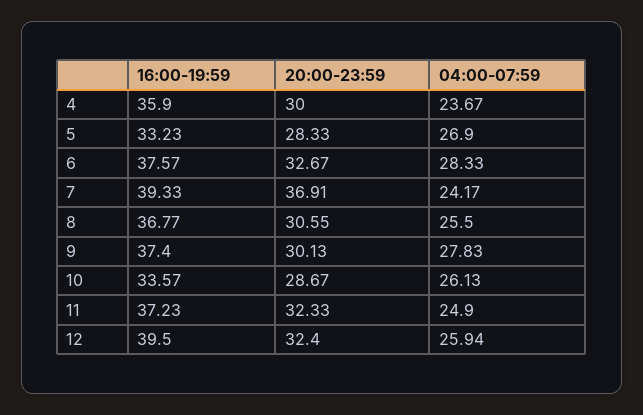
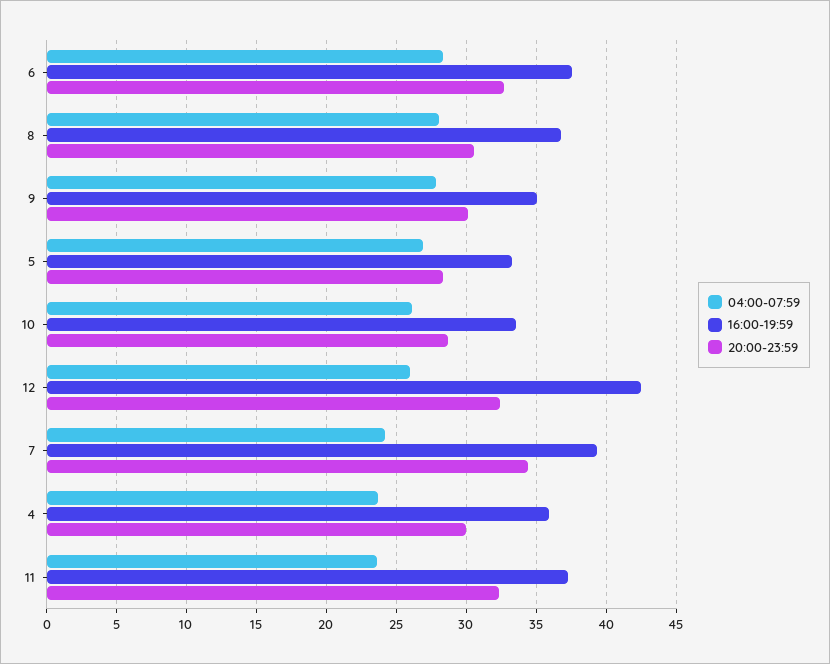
20:00-23:59, 7: 36.91 -> 34.5
04:00-07:59, 8: 25.5 -> 28
16:00-19:59, 9: 37.4 -> 35
04:00-07:59, 11: 24.9 -> 23.5
16:00-19:59, 12: 39.5 -> 42.5

